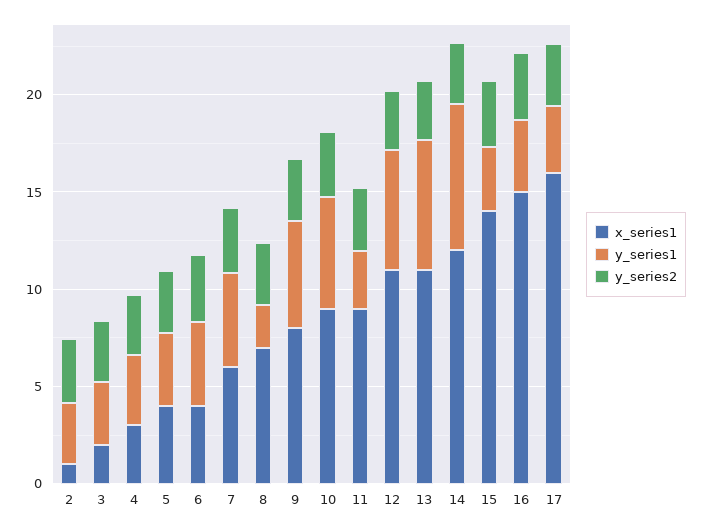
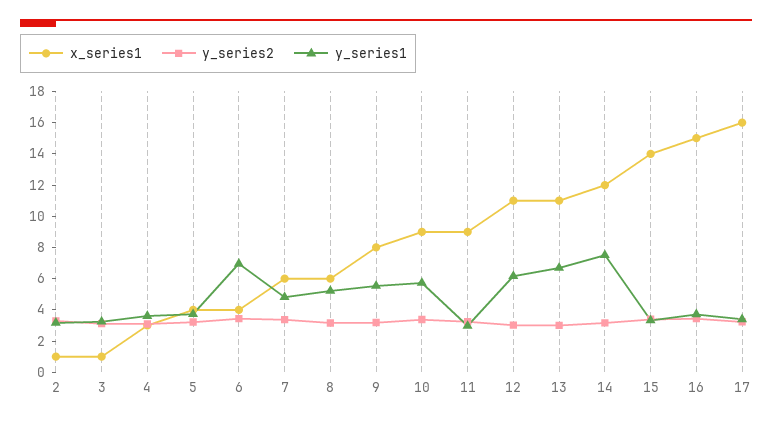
x_series1, 3: 2 -> 1
y_series1, 6: 4 -> 7
x_series1, 8: 7 -> 6
y_series1, 8: 2 -> 5

